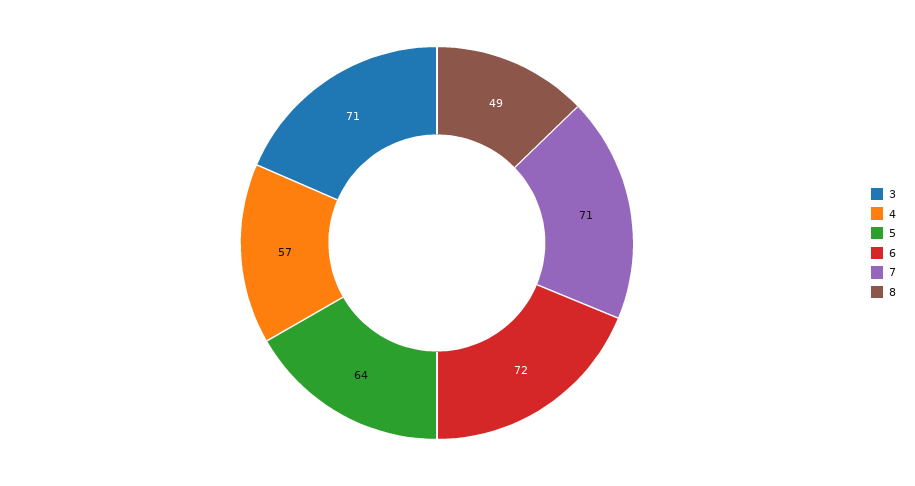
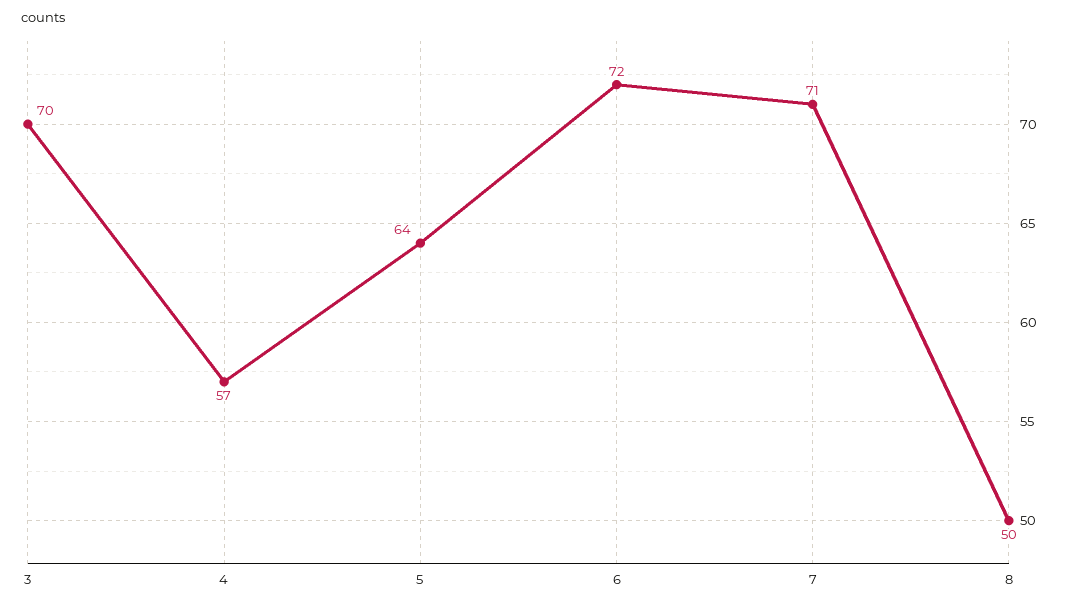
3: 71 -> 70
8: 49 -> 50

